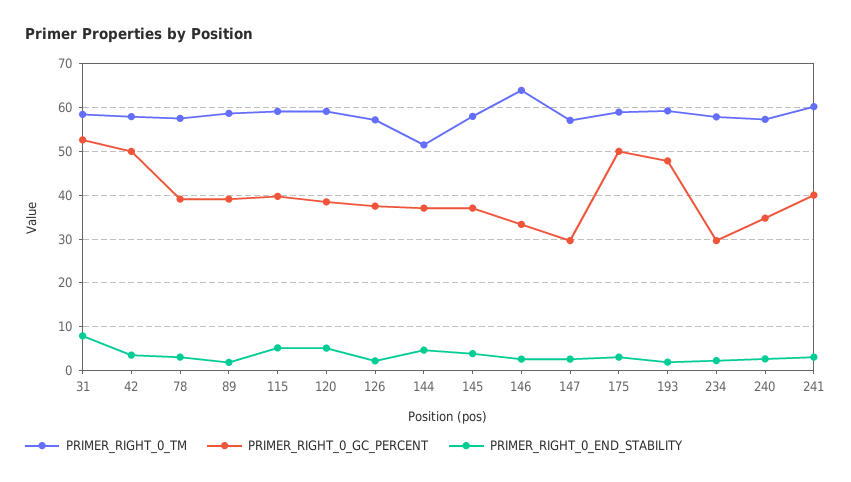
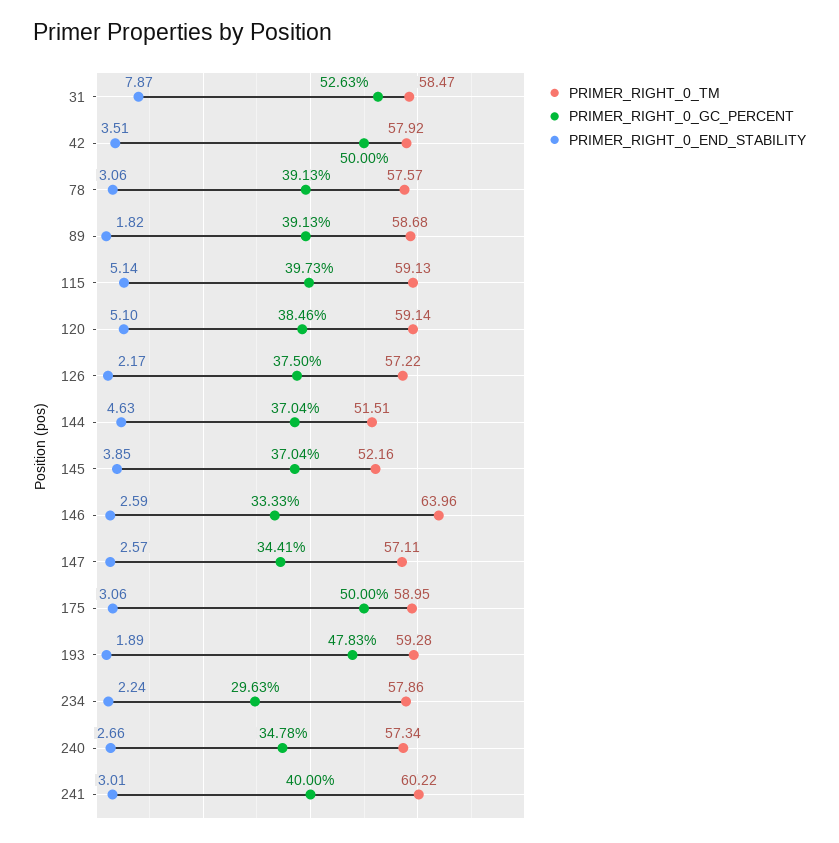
PRIMER_RIGHT_0_TM, 145: 58 -> 52.16
PRIMER_RIGHT_0_GC_PERCENT, 147: 30 -> 34.41

